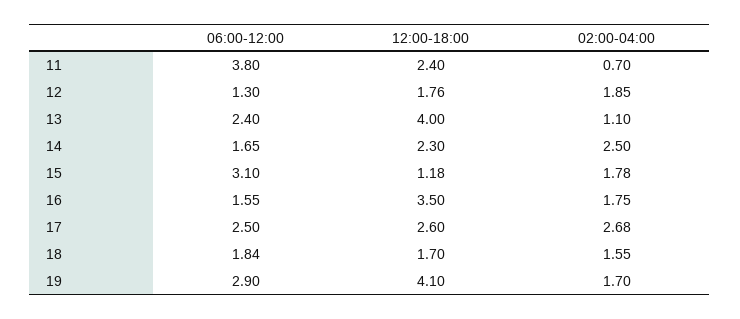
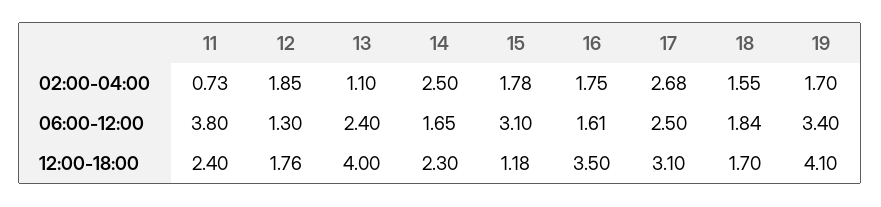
02:00-04:00, 11: 0.7 -> 0.73
06:00-12:00, 16: 1.55 -> 1.61
12:00-18:00, 17: 2.6 -> 3.1
06:00-12:00, 19: 2.9 -> 3.4

